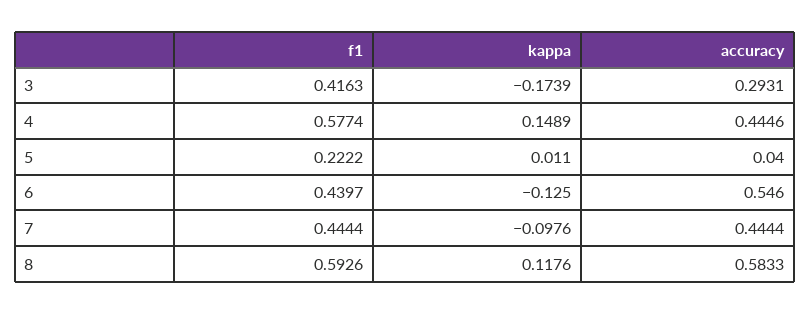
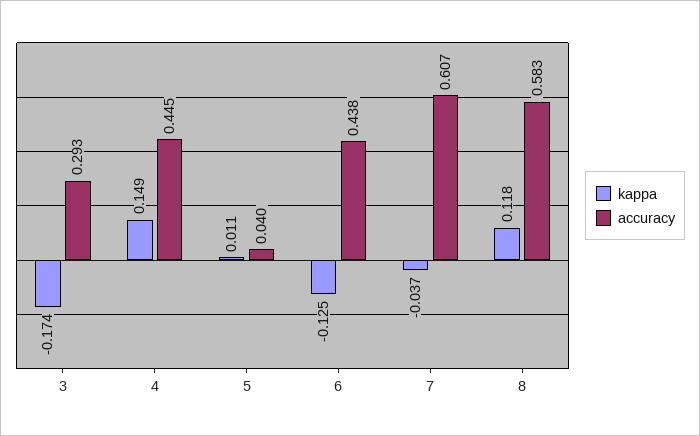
f1, 3: 0.4163 -> none
f1, 4: 0.5774 -> none
f1, 5: 0.2222 -> none
f1, 6: 0.4397 -> none
accuracy, 6: 0.546 -> 0.438
f1, 7: 0.4444 -> none
kappa, 7: -0.0976 -> -0.037
accuracy, 7: 0.4444 -> 0.607
f1, 8: 0.5926 -> none

